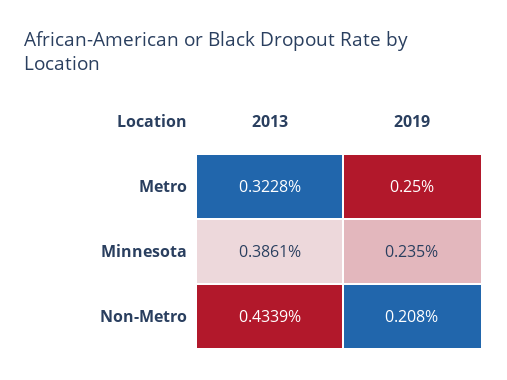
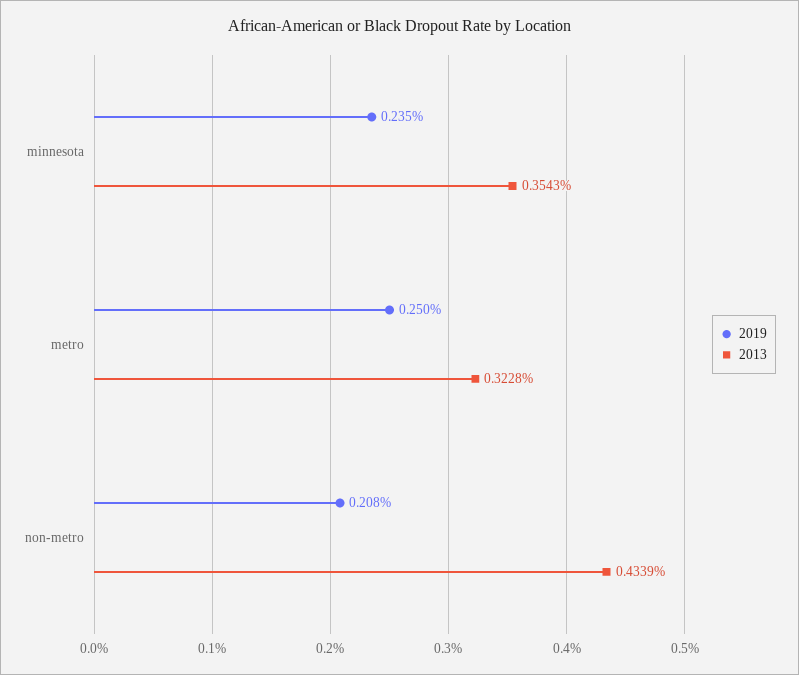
2013, Minnesota: 0.3861 -> 0.3543

